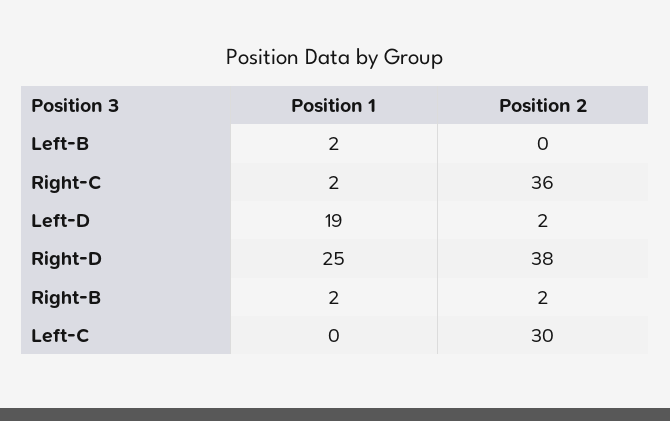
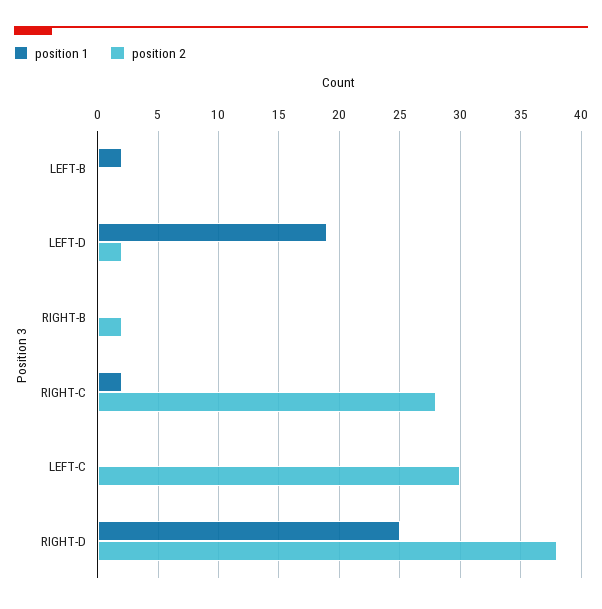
Position 2, Right-C: 36 -> 28
Position 1, Right-B: 2 -> 0

